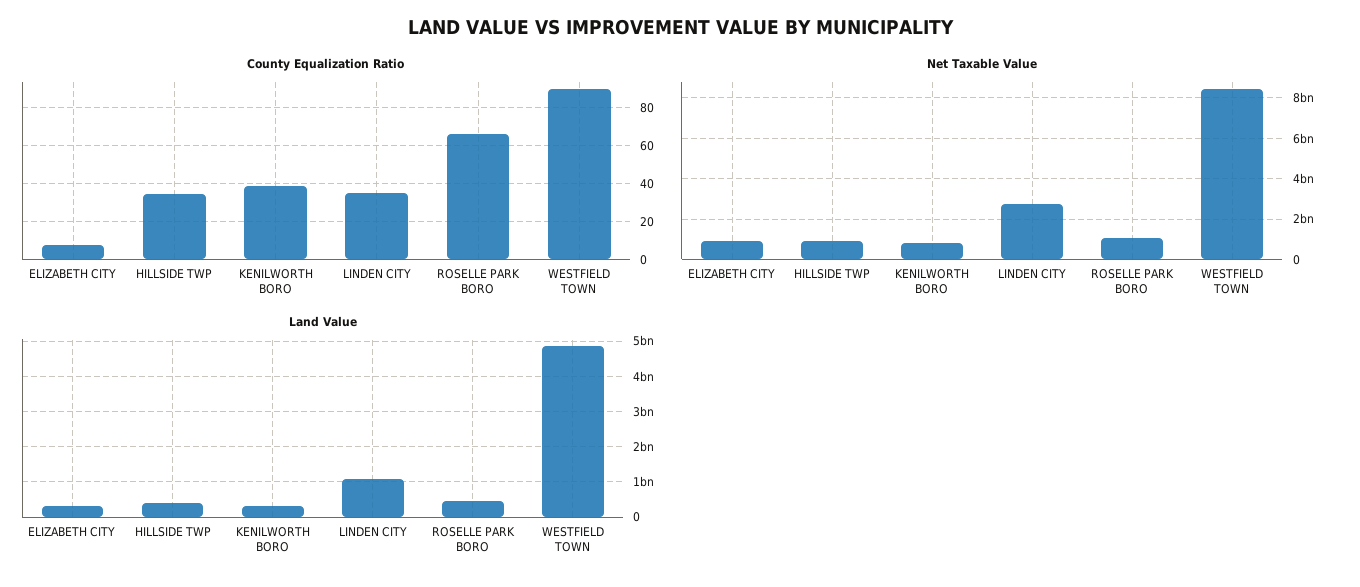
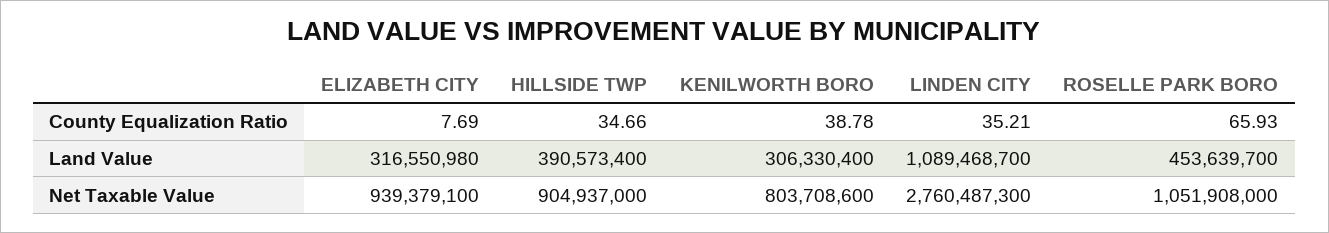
County Equalization Ratio, WESTFIELD TOWN: 90 -> none
Net Taxable Value, WESTFIELD TOWN: 8500000000 -> none
Land Value, WESTFIELD TOWN: 4800000000 -> none

